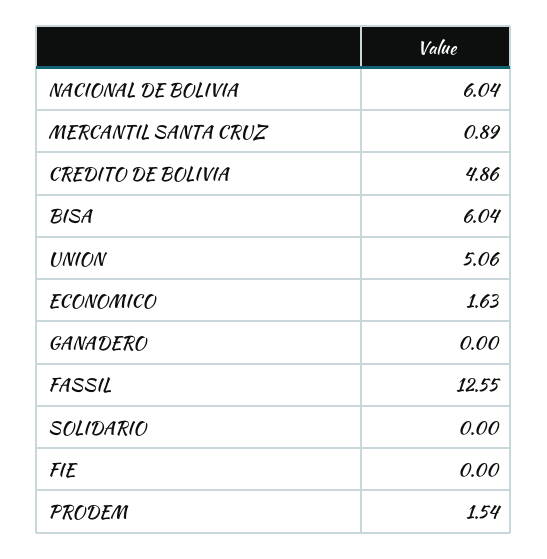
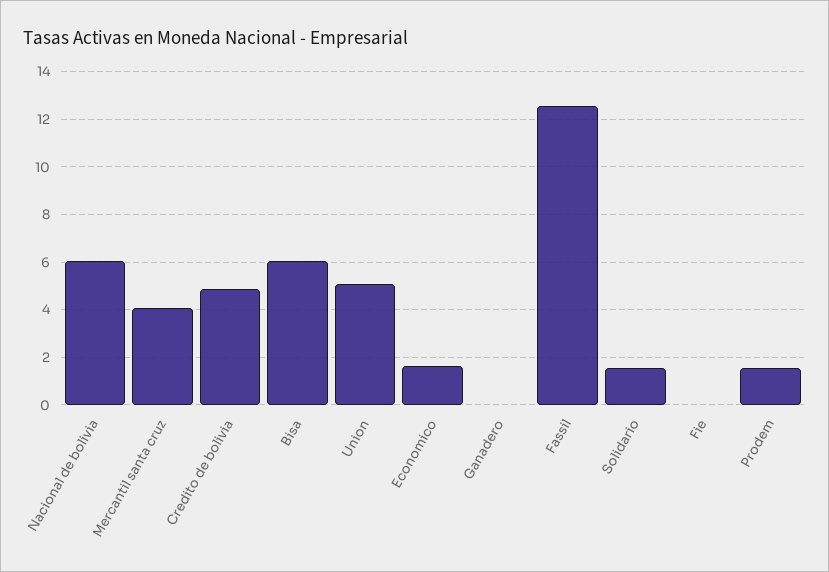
MERCANTIL SANTA CRUZ: 0.89 -> 4
SOLIDARIO: 0 -> 1.5

